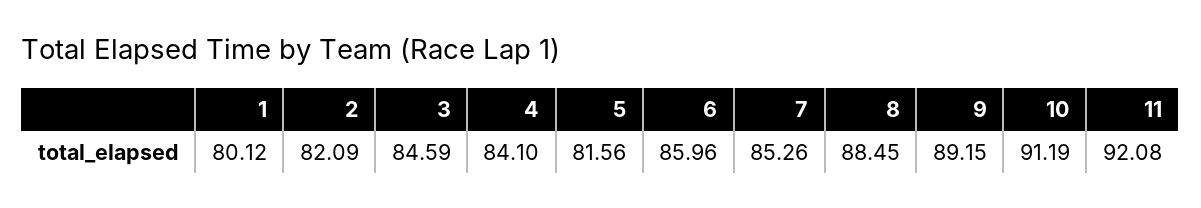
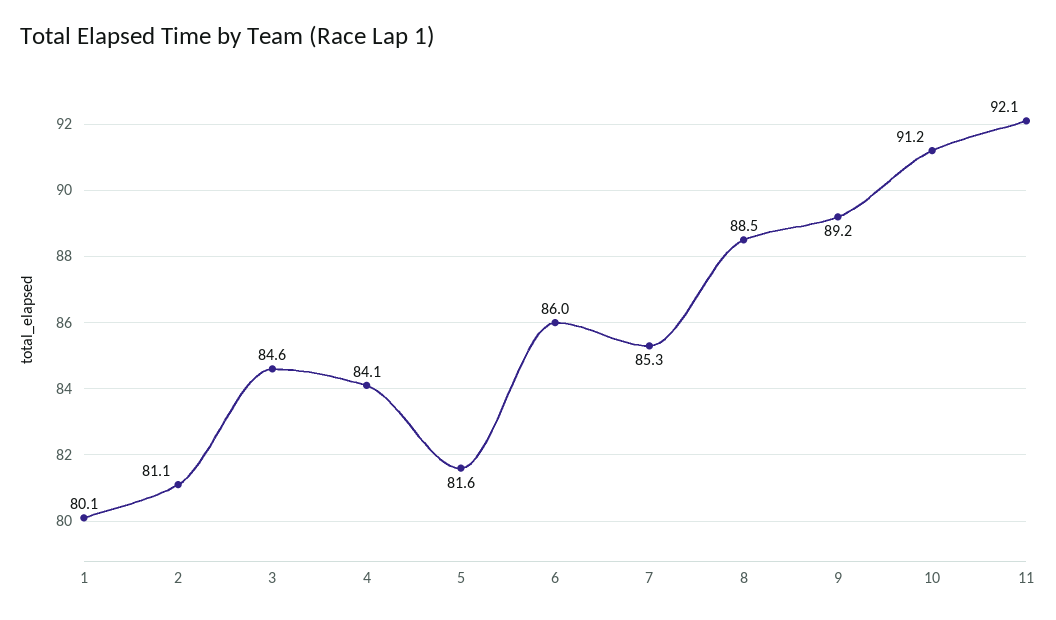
2: 82.09 -> 81.1

